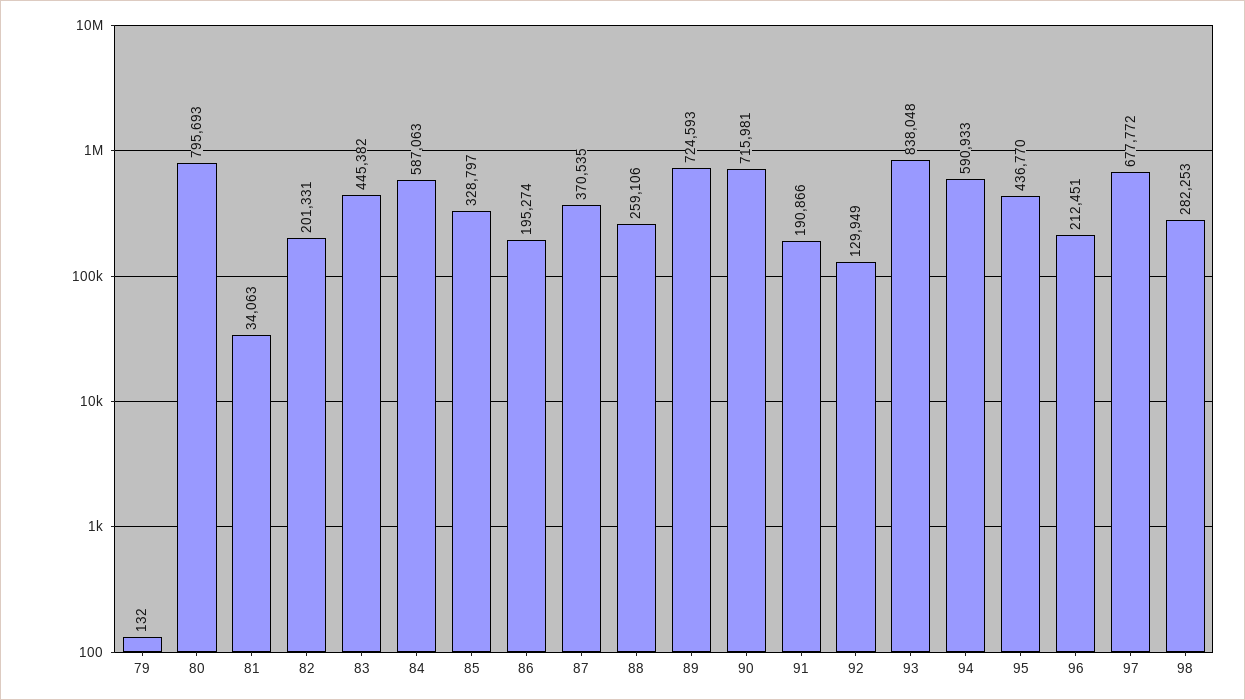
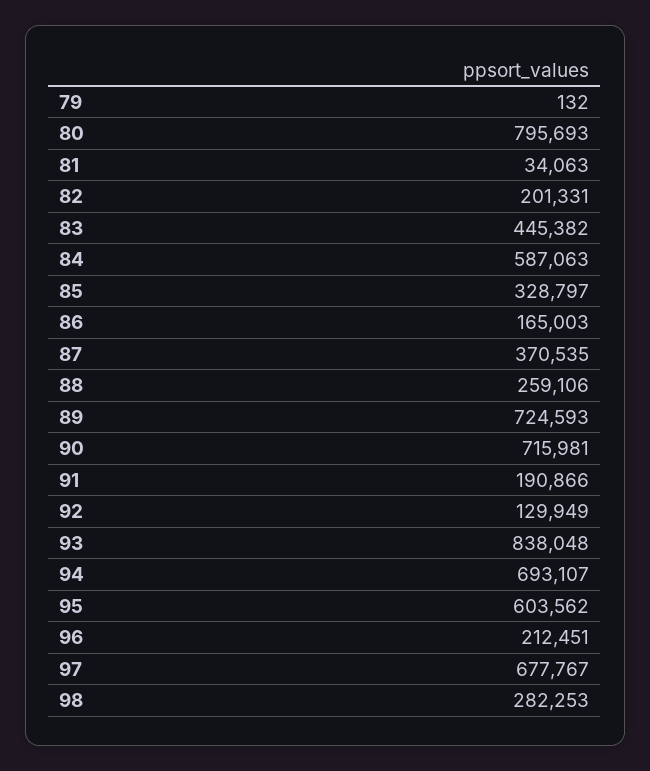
86: 195274 -> 165003
94: 590933 -> 693107
95: 436770 -> 603562
97: 677772 -> 677767

